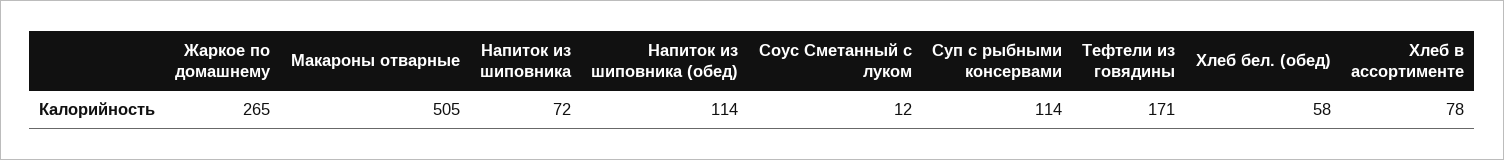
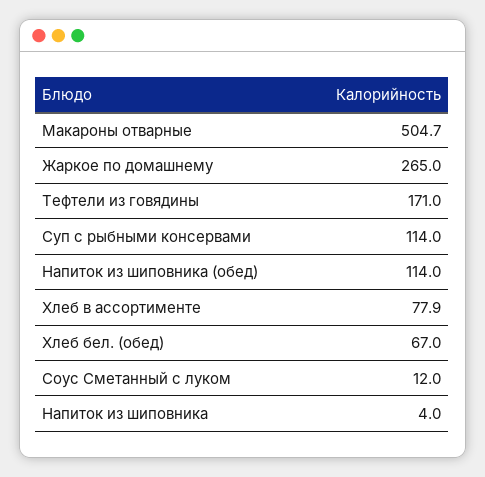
Напиток из шиповника: 72 -> 4
Хлеб бел. (обед): 58 -> 67

